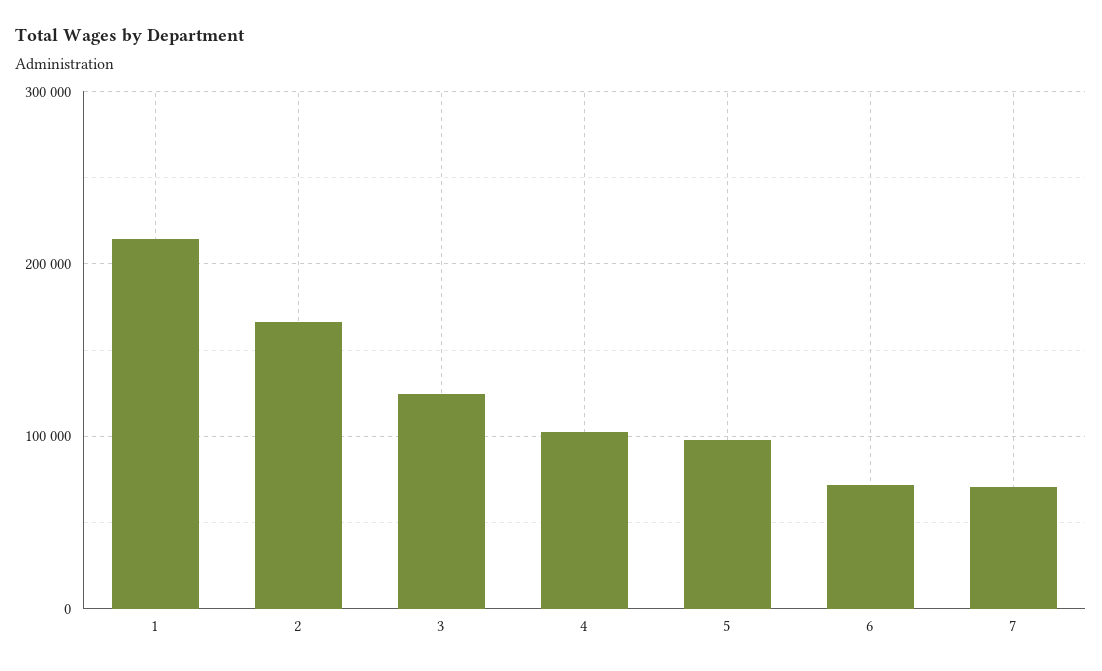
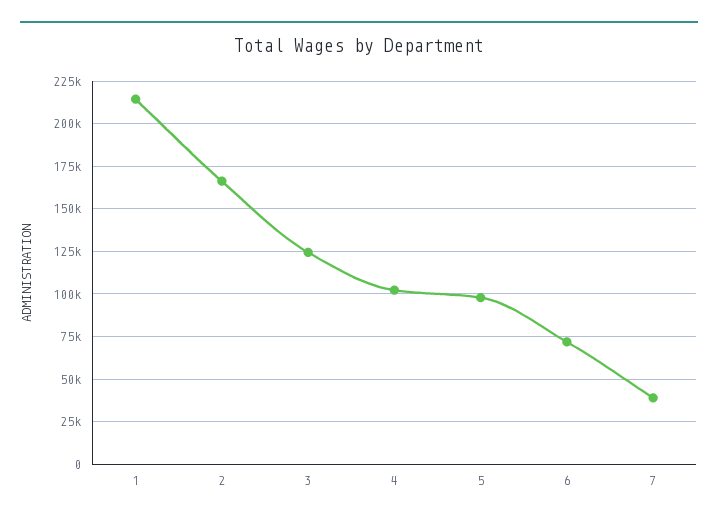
7: 70000 -> 40000

